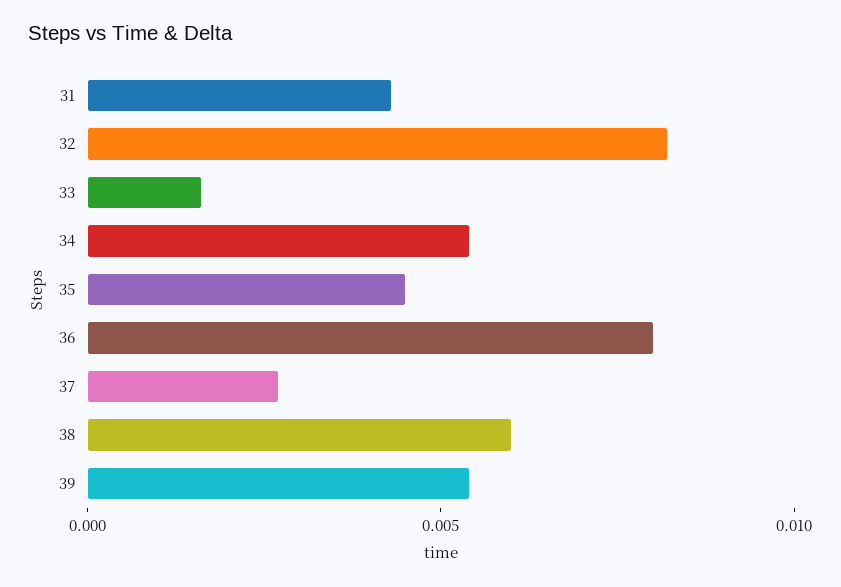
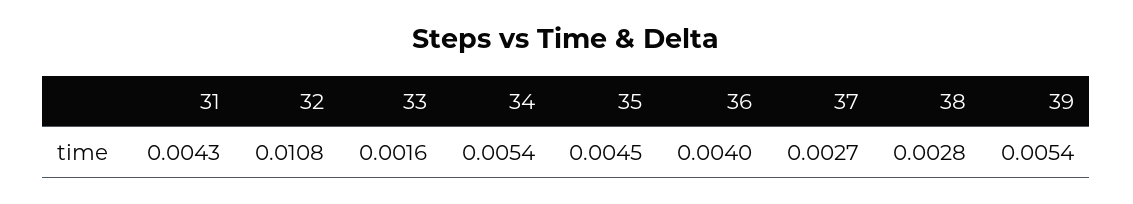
32: 0.008 -> 0.0108
36: 0.008 -> 0.004
38: 0.006 -> 0.0028

